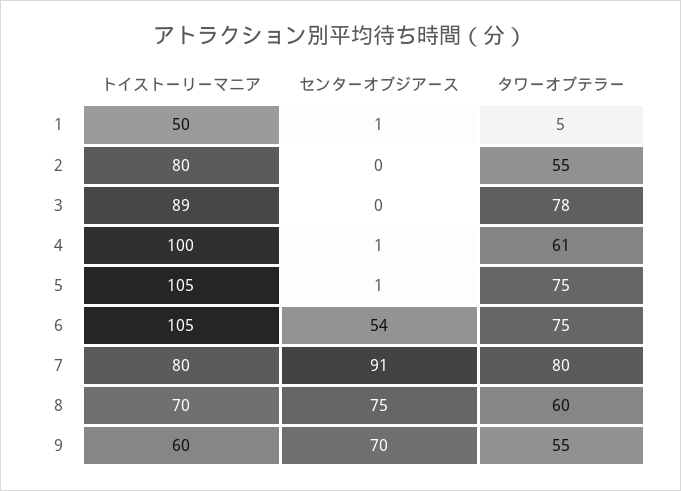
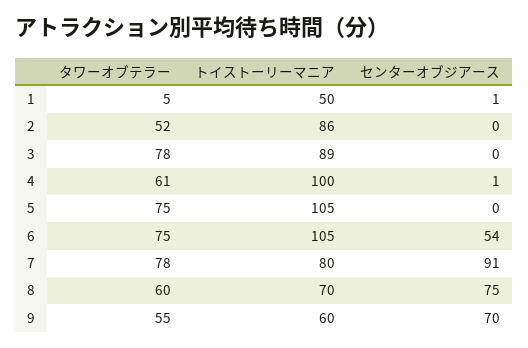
トイストーリーマニア, 2: 80 -> 86
タワーオブテラー, 2: 55 -> 52
センターオブジアース, 5: 1 -> 0
タワーオブテラー, 7: 80 -> 78

